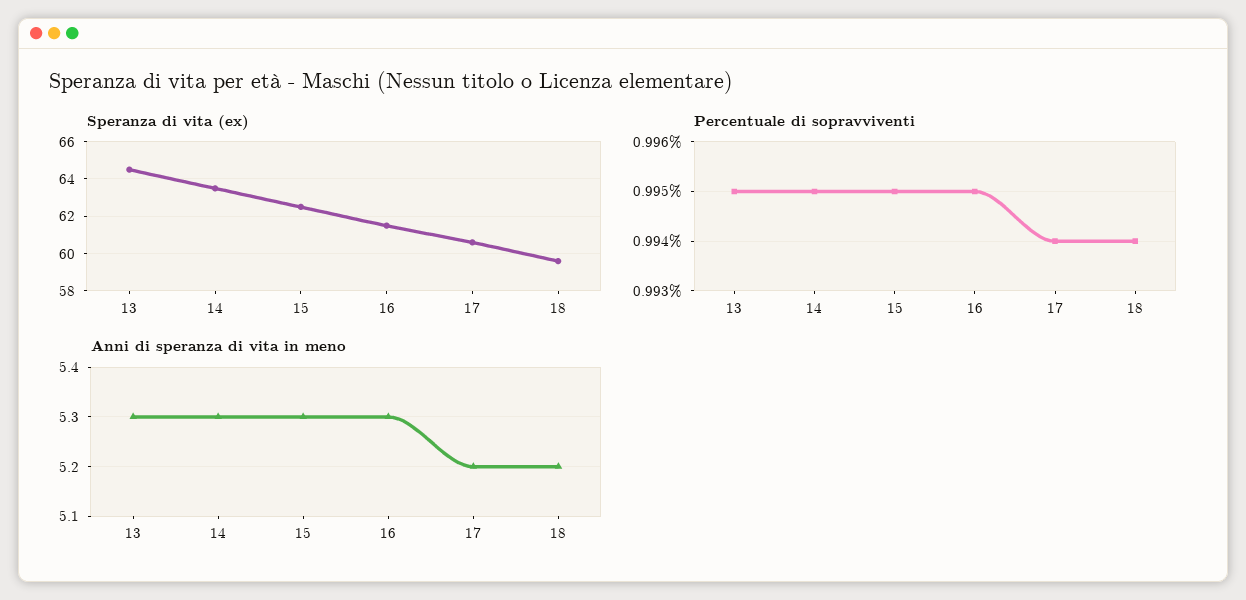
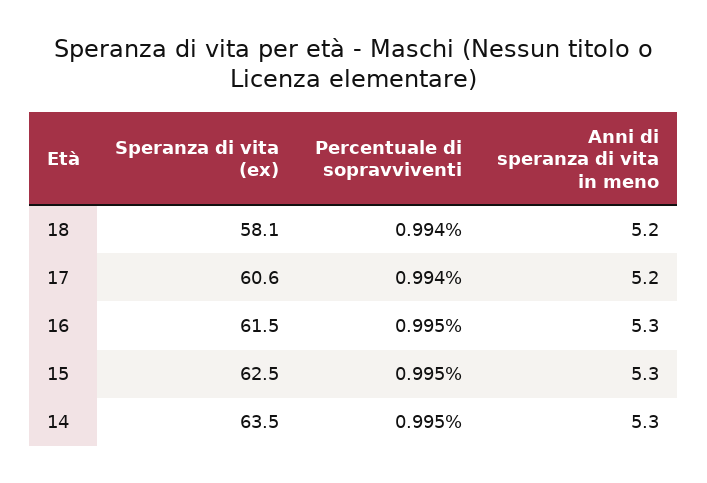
Speranza di vita (ex), 13: 64.5 -> none
Speranza di vita (ex), 18: 59.5 -> 58.1
Percentuale di sopravviventi, 13: 0.995 -> none
Anni di speranza di vita in meno, 13: 5.3 -> none

